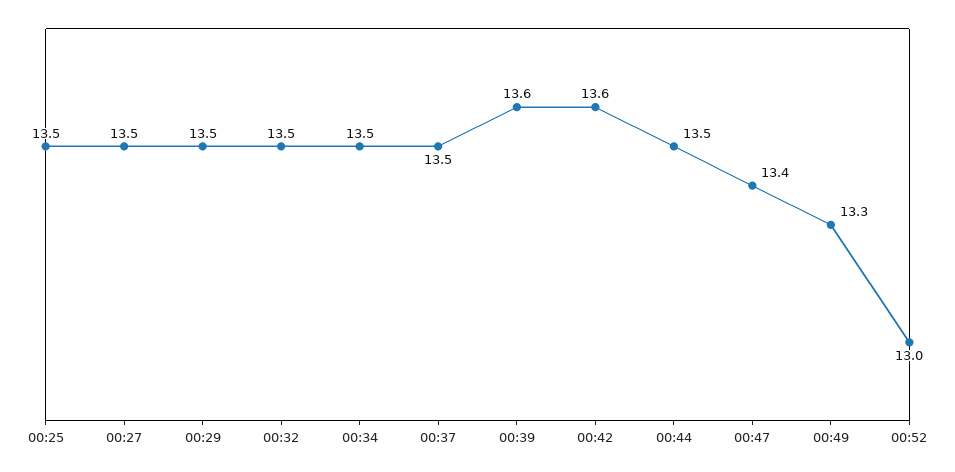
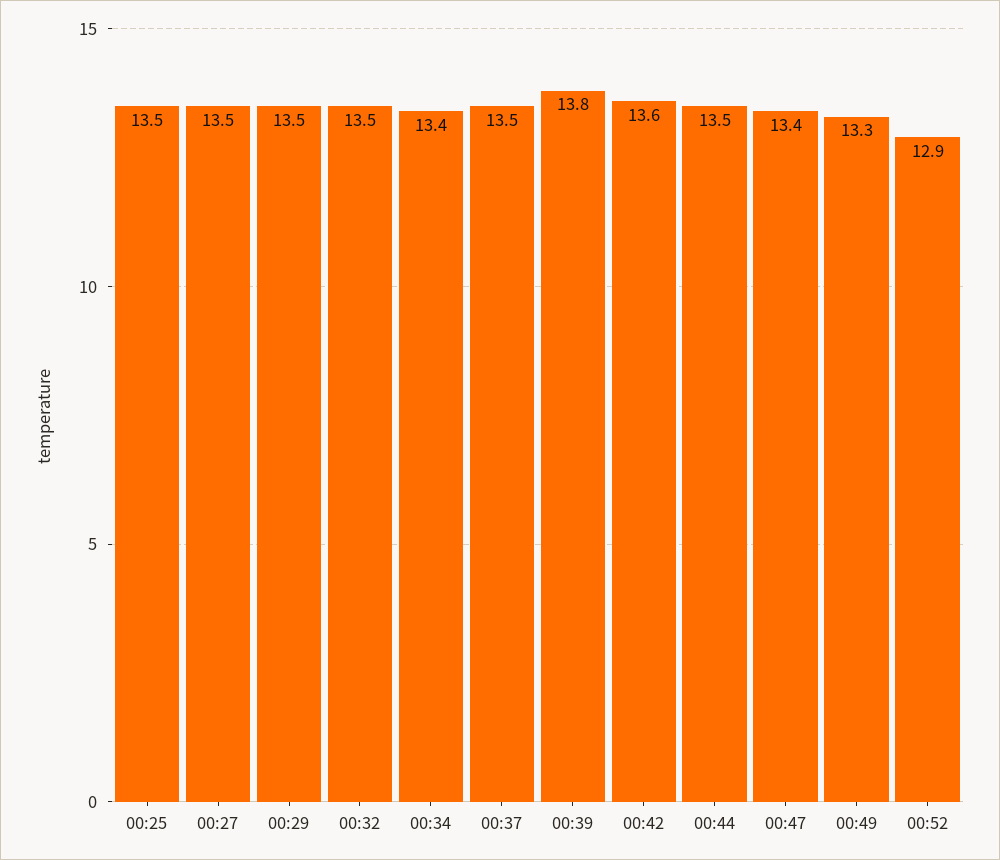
00:34: 13.5 -> 13.4
00:39: 13.6 -> 13.8
00:52: 13 -> 12.9

